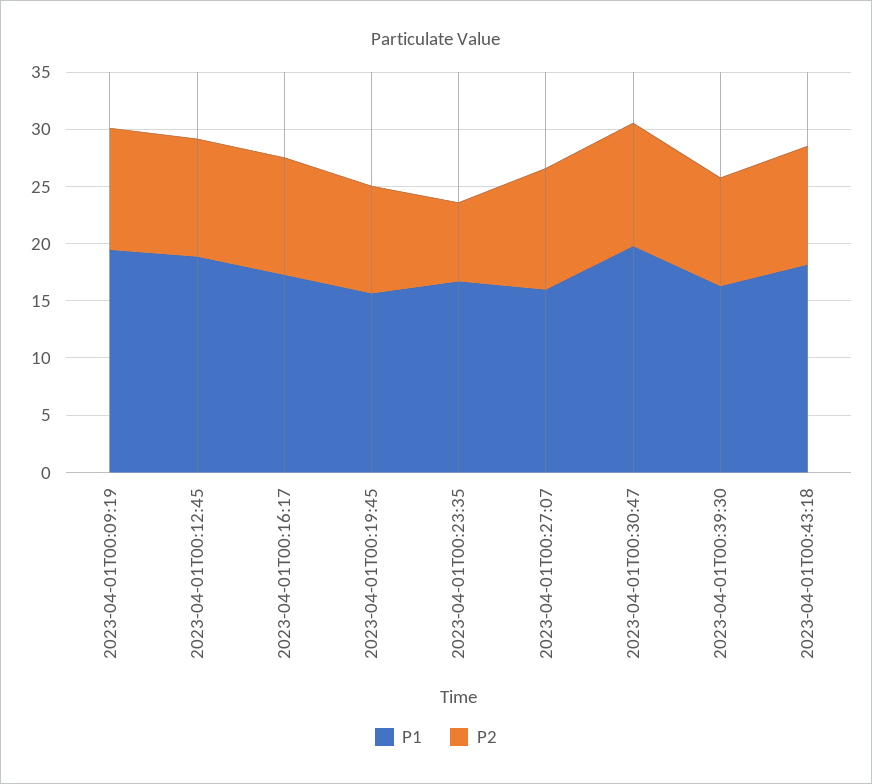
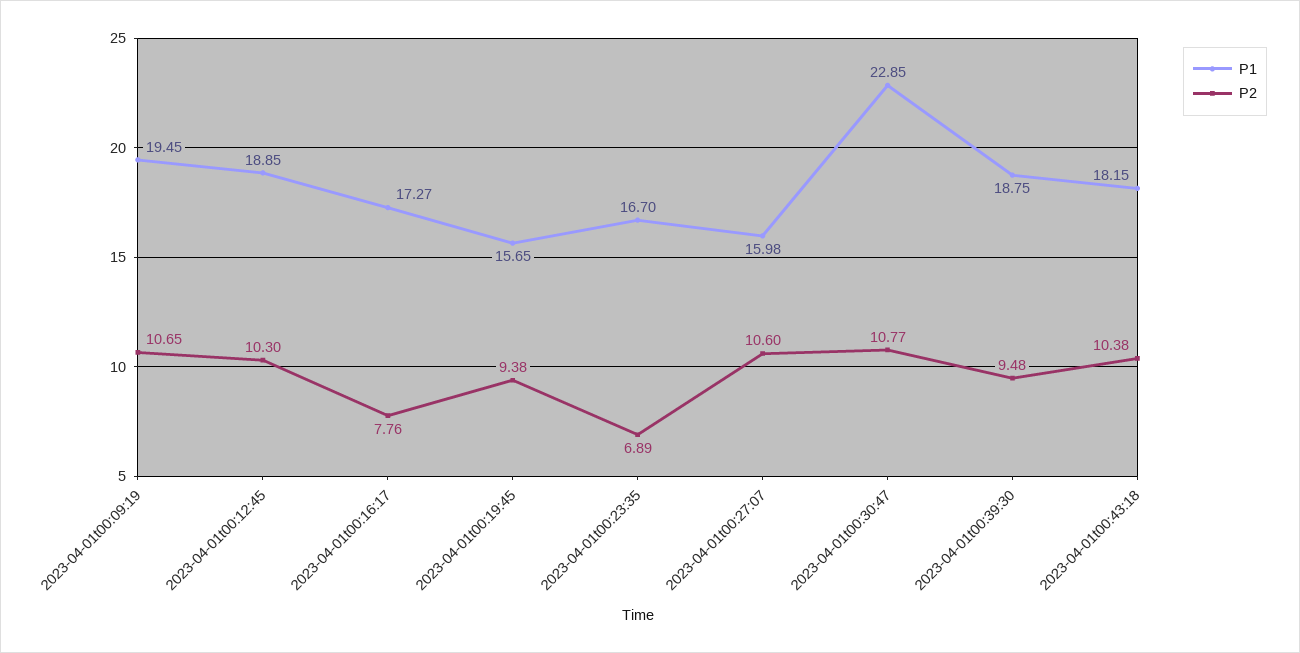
P2, 2023-04-01T00:16:17: 10 -> 7.76
P1, 2023-04-01T00:30:47: 20 -> 22.85
P1, 2023-04-01T00:39:30: 16 -> 18.75

